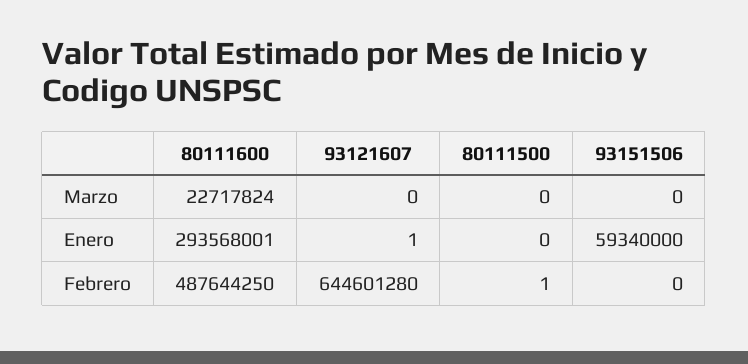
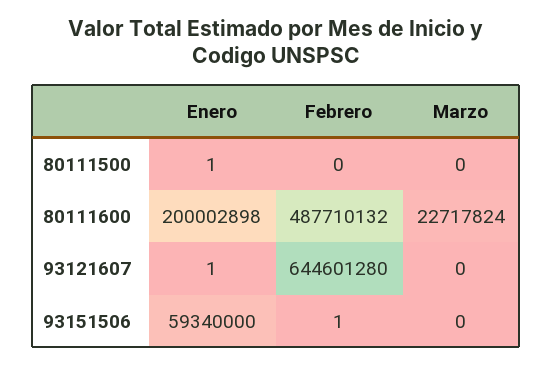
80111600, Enero: 293568001 -> 200002898
80111500, Enero: 0 -> 1
80111600, Febrero: 487644250 -> 487710132
80111500, Febrero: 1 -> 0
93151506, Febrero: 0 -> 1

